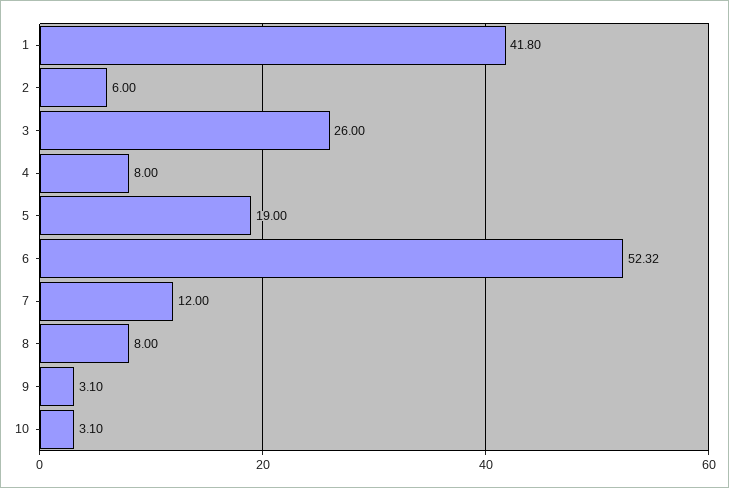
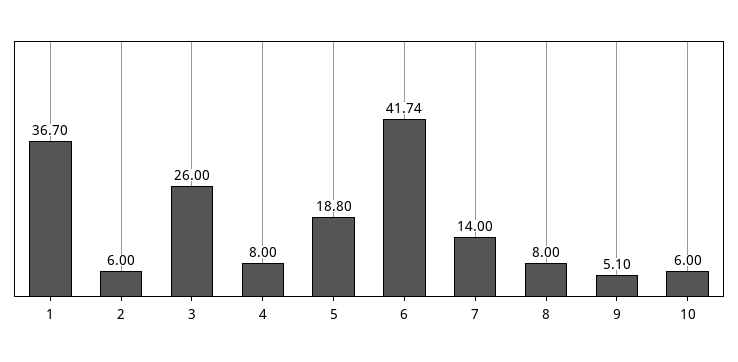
1: 41.8 -> 36.7
5: 19 -> 18.8
6: 52.32 -> 41.74
7: 12 -> 14
9: 3.1 -> 5.1
10: 3.1 -> 6

